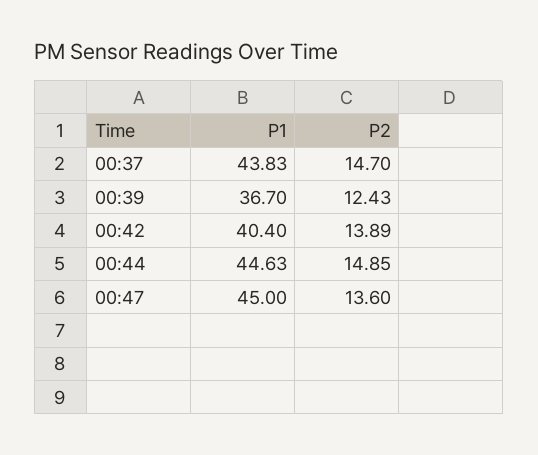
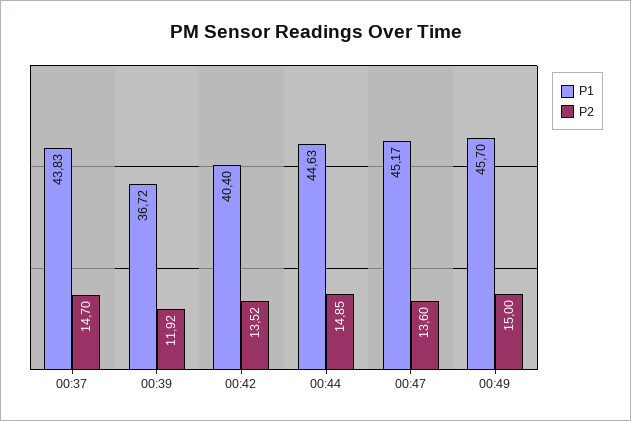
P1, 00:39: 36.7 -> 36.72
P2, 00:39: 12.43 -> 11.92
P2, 00:42: 13.89 -> 13.52
P1, 00:47: 45 -> 45.17
P1, 00:49: none -> 45.7
P2, 00:49: none -> 15

